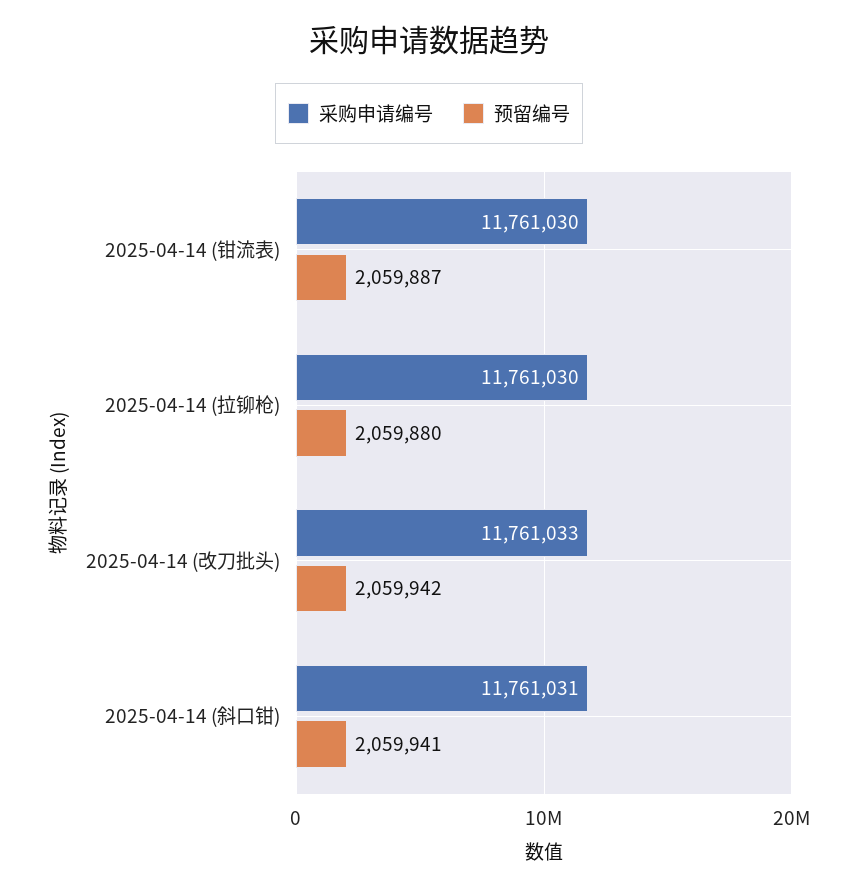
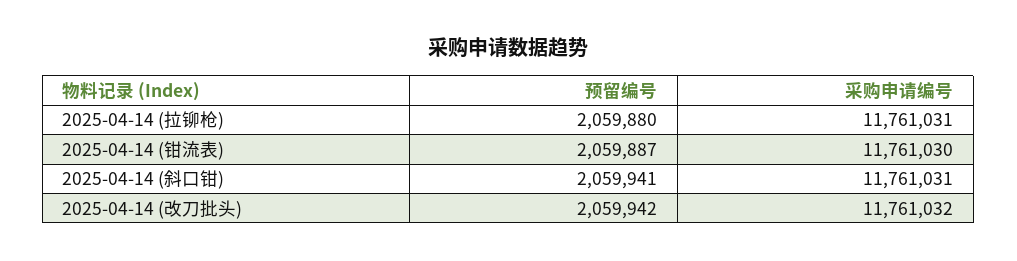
采购申请编号, 2025-04-14 (拉铆枪): 11761030 -> 11761031
采购申请编号, 2025-04-14 (改刀批头): 11761033 -> 11761032

